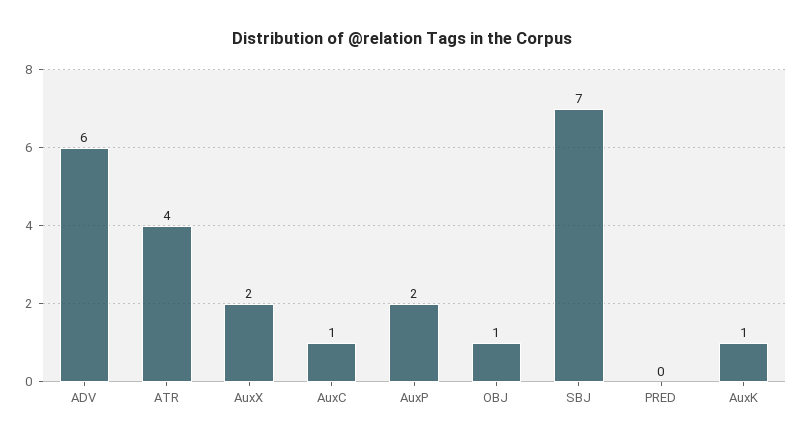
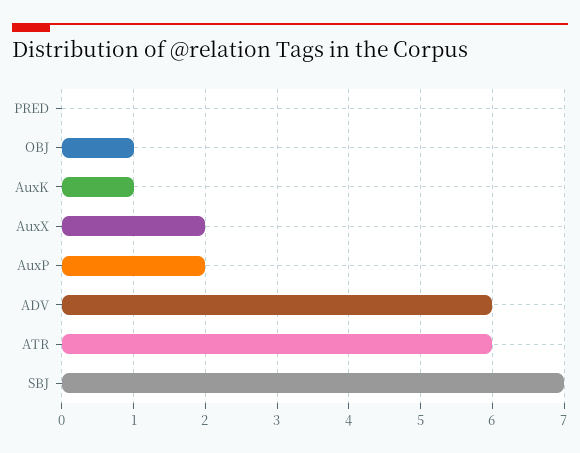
ATR: 4 -> 6
AuxC: 1 -> none

